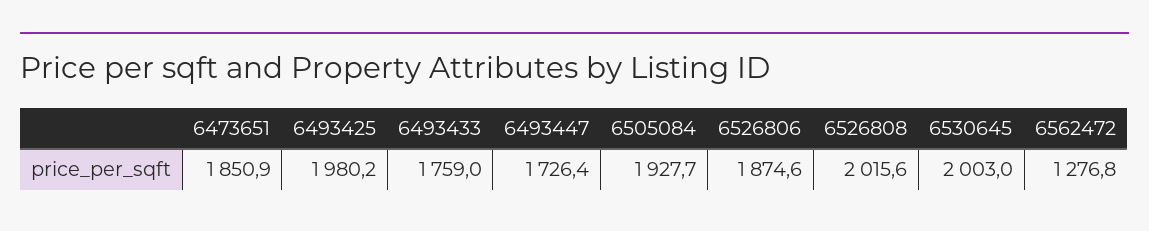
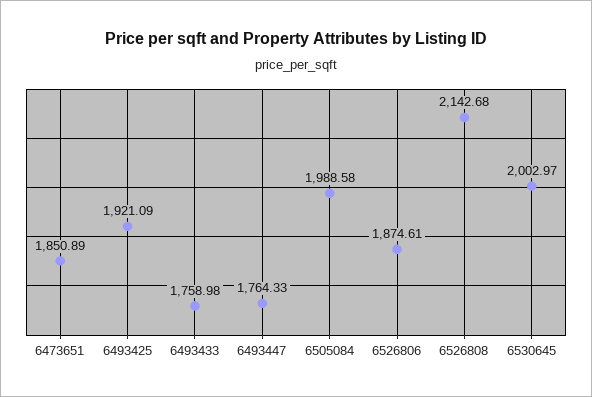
6493425: 1980.2 -> 1921.09
6493447: 1726.4 -> 1764.33
6505084: 1927.7 -> 1988.58
6526808: 2015.6 -> 2142.68
6562472: 1276.8 -> none

